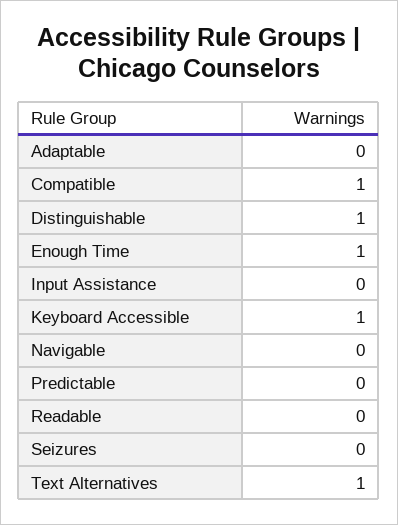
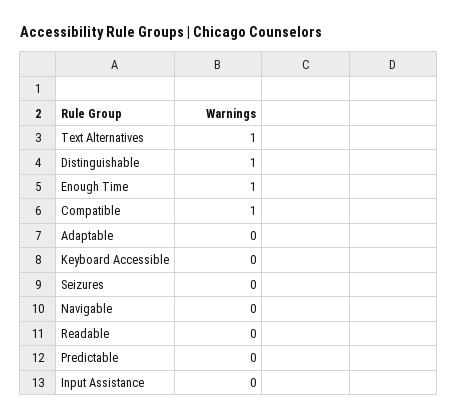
Keyboard Accessible: 1 -> 0

